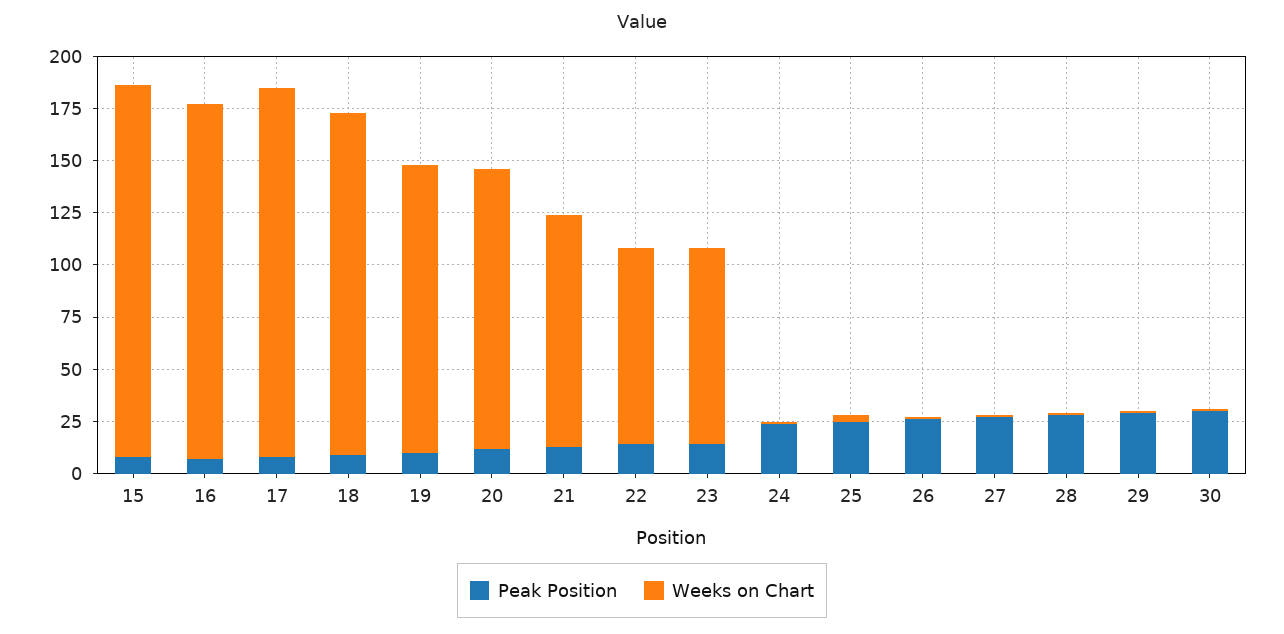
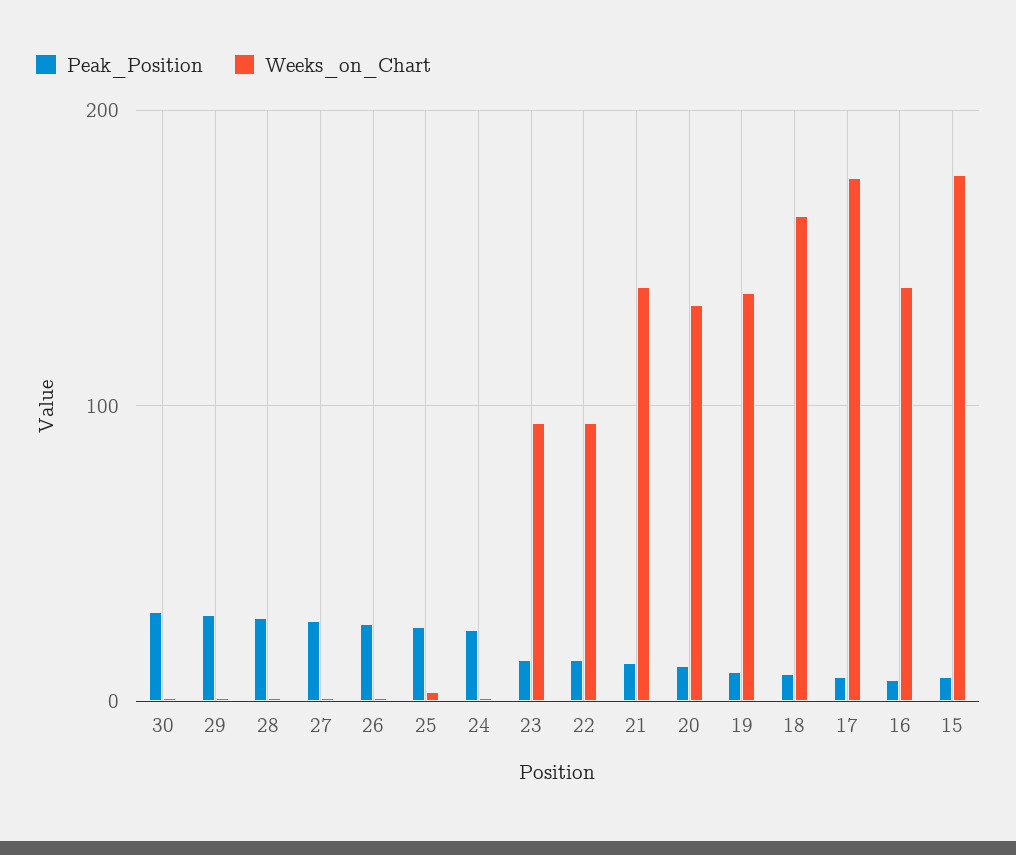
Weeks on Chart, 16: 170 -> 140
Weeks on Chart, 21: 110 -> 140

